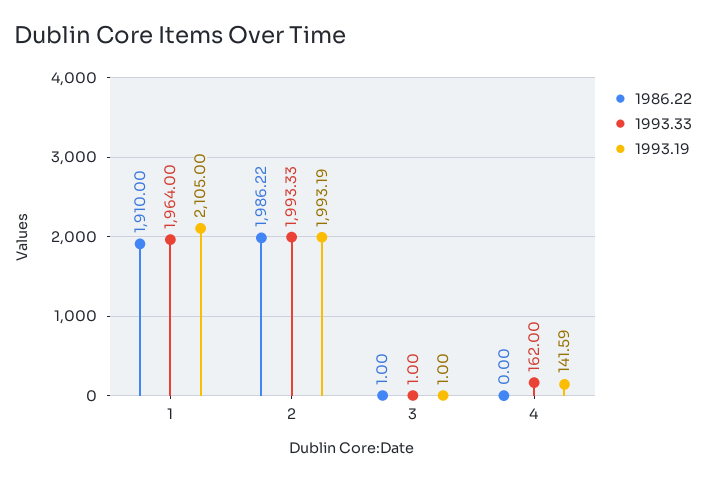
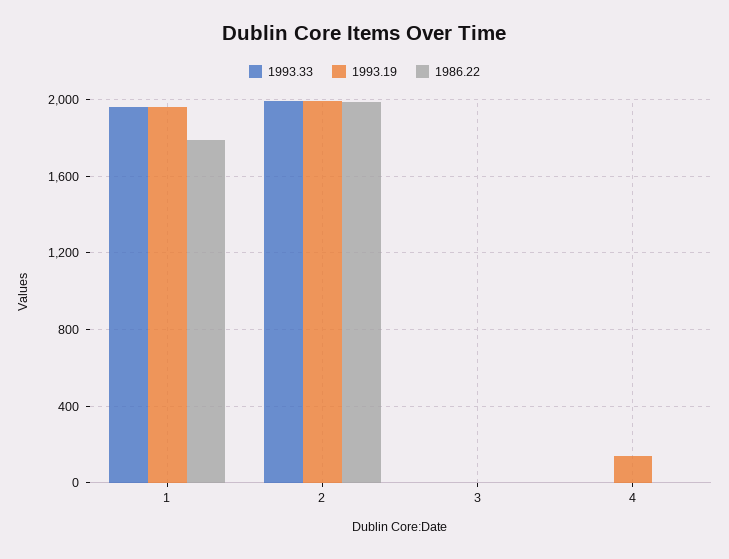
1986.22, 1: 1910 -> 1800
1993.19, 1: 2105 -> 1950
1993.33, 4: 162 -> 0

